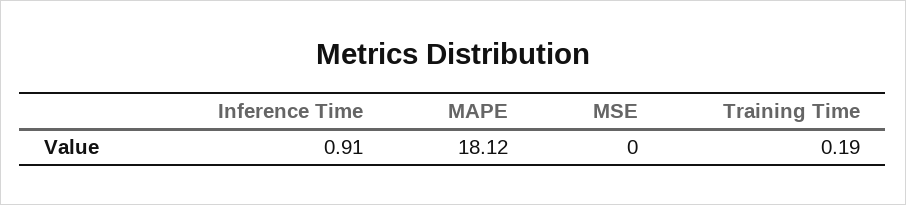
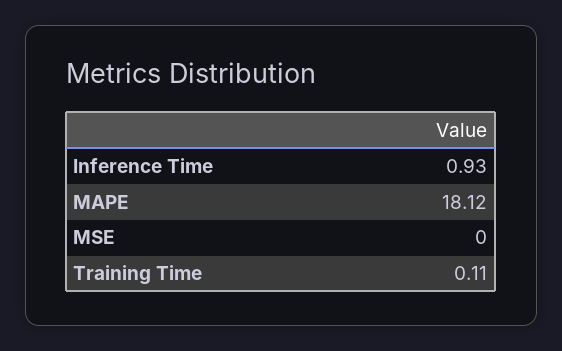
Inference Time: 0.91 -> 0.93
Training Time: 0.19 -> 0.11

